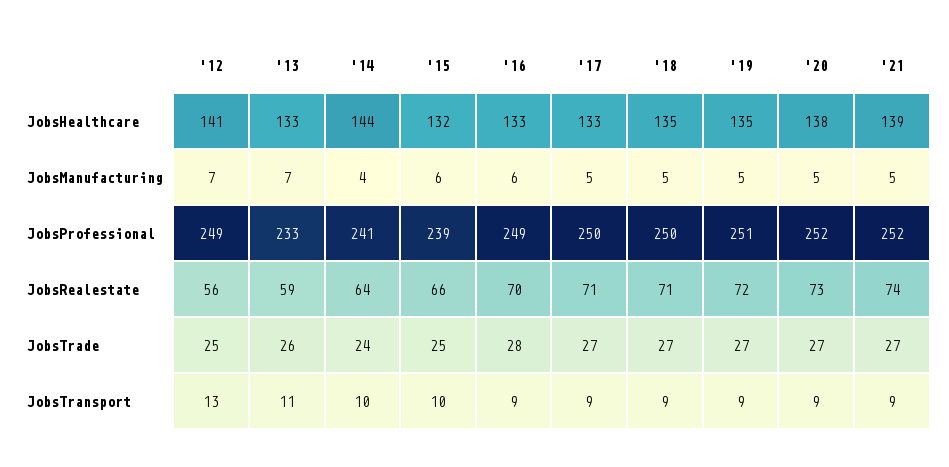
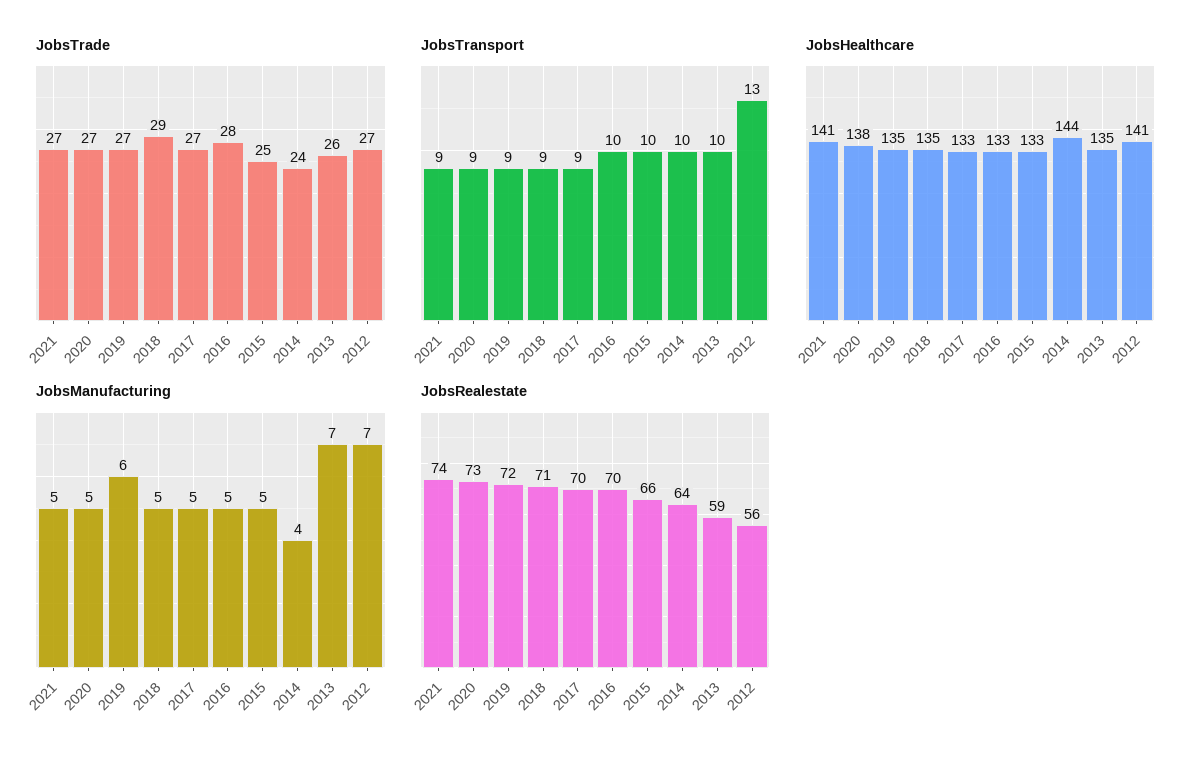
JobsHealthcare, '13: 133 -> 135
JobsHealthcare, '15: 132 -> 133
JobsHealthcare, '21: 139 -> 141
JobsManufacturing, '15: 6 -> 5
JobsManufacturing, '16: 6 -> 5
JobsManufacturing, '19: 5 -> 6
JobsProfessional, '12: 249 -> none
JobsProfessional, '13: 233 -> none
JobsProfessional, '14: 241 -> none
JobsProfessional, '15: 239 -> none
JobsProfessional, '16: 249 -> none
JobsProfessional, '17: 250 -> none
JobsProfessional, '18: 250 -> none
JobsProfessional, '19: 251 -> none
JobsProfessional, '20: 252 -> none
JobsProfessional, '21: 252 -> none
JobsRealestate, '17: 71 -> 70
JobsTrade, '12: 25 -> 27
JobsTrade, '18: 27 -> 29
JobsTransport, '13: 11 -> 10
JobsTransport, '16: 9 -> 10

